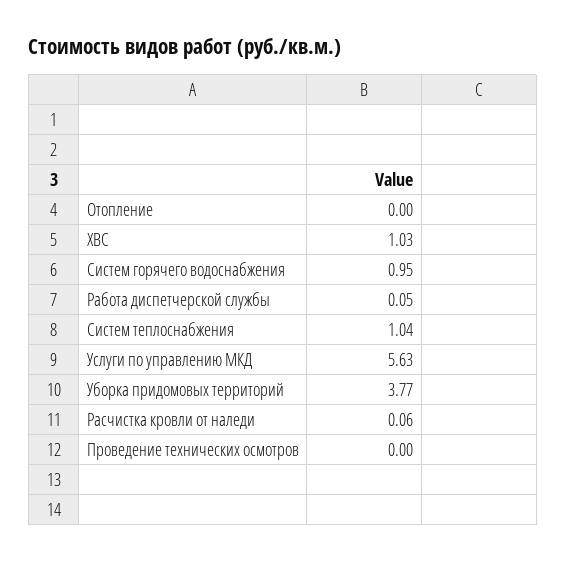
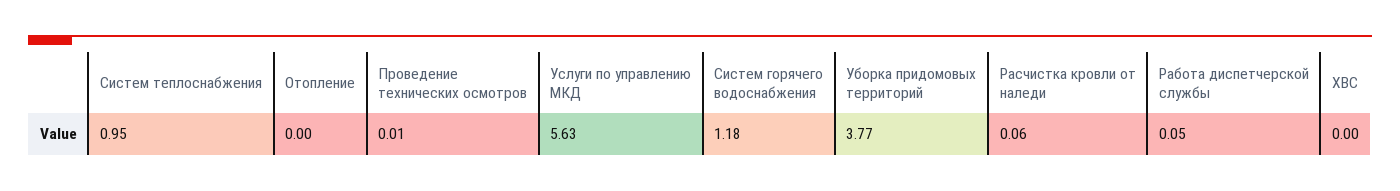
ХВС: 1.03 -> 0
Систем горячего водоснабжения: 0.95 -> 1.18
Систем теплоснабжения: 1.04 -> 0.95
Проведение технических осмотров: 0 -> 0.01

